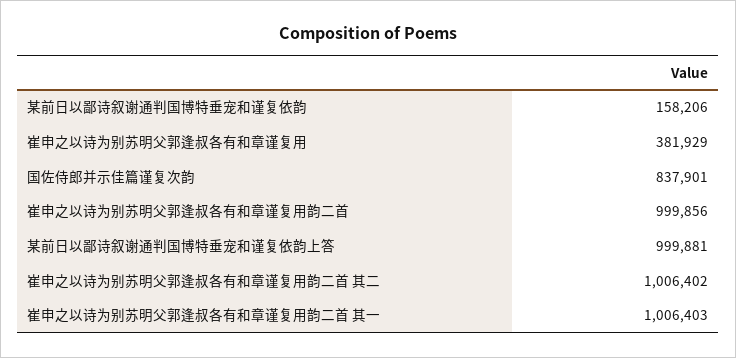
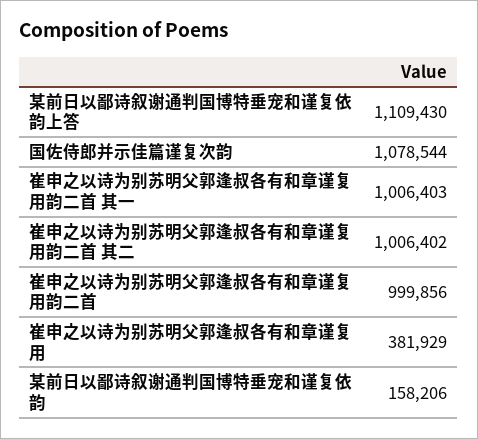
国佐侍郎并示佳篇谨复次韵: 837901 -> 1078544
某前日以鄙诗叙谢通判国博特垂宠和谨复依韵上答: 999881 -> 1109430

